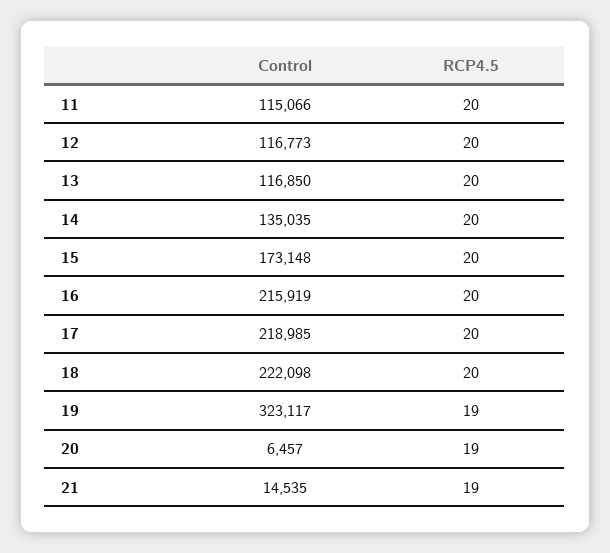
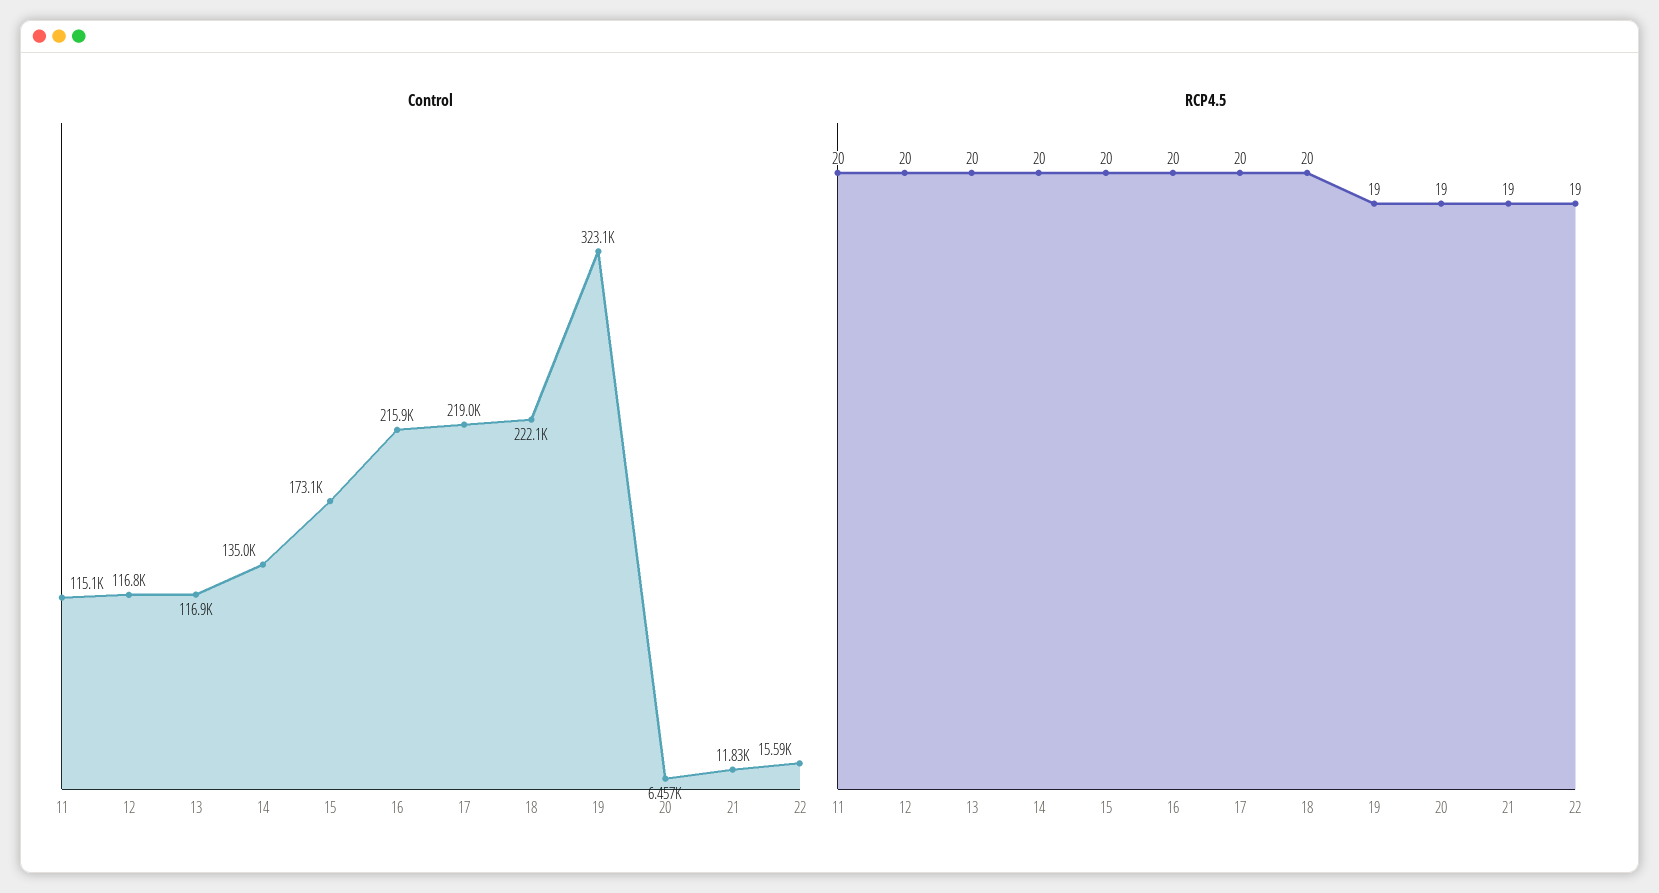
Control, 21: 14535 -> 11830
Control, 22: none -> 15590
RCP4.5, 22: none -> 19

